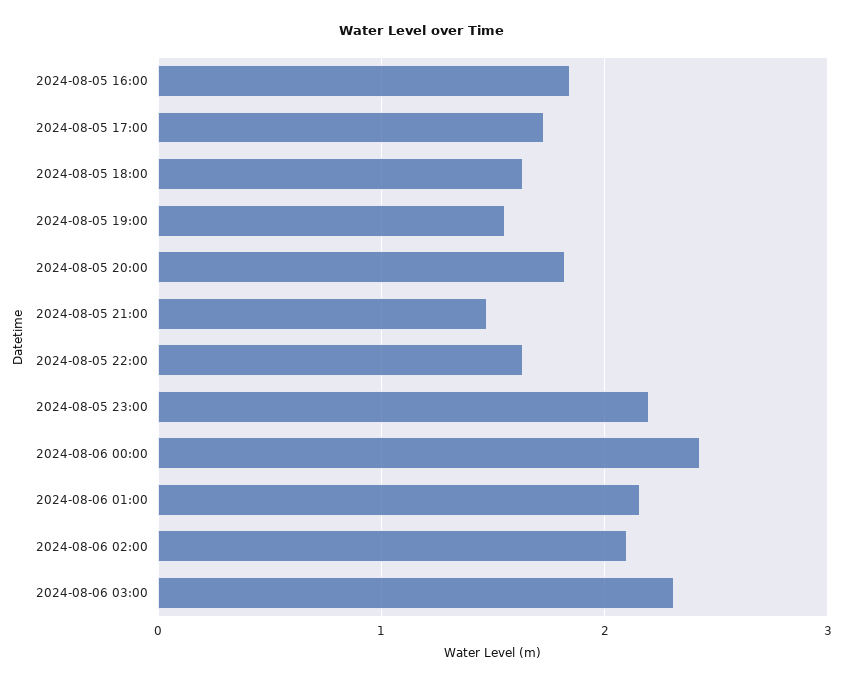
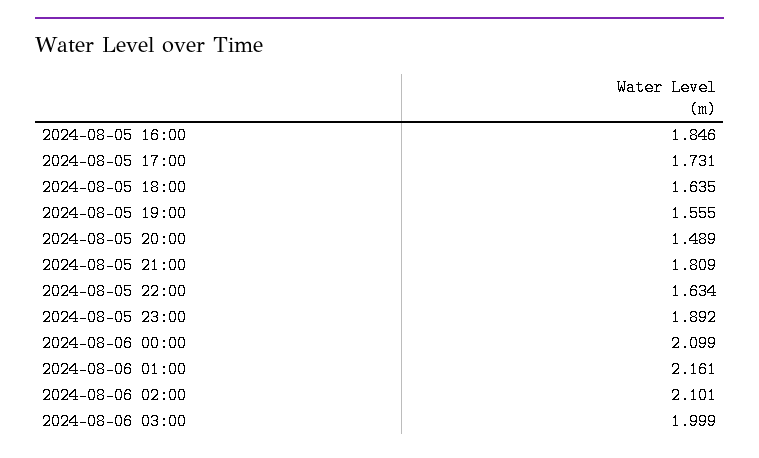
2024-08-05 20:00: 1.8 -> 1.489
2024-08-05 21:00: 1.5 -> 1.809
2024-08-05 23:00: 2.2 -> 1.892
2024-08-06 00:00: 2.4 -> 2.099
2024-08-06 03:00: 2.3 -> 1.999

